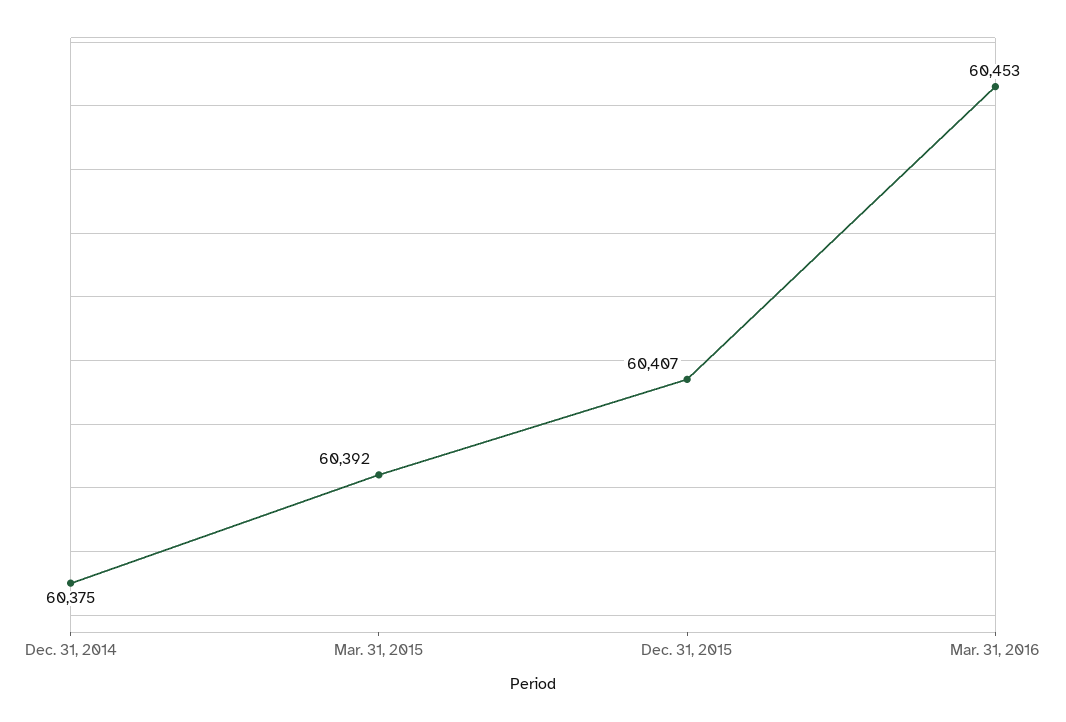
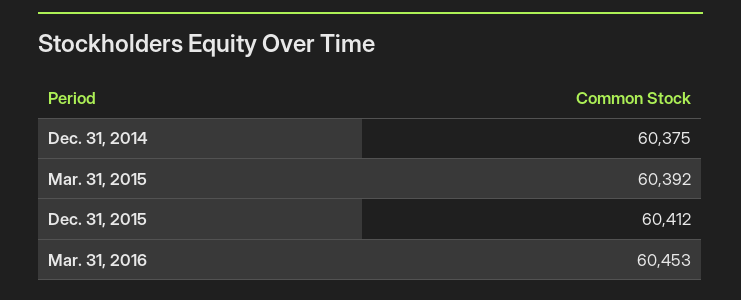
Dec. 31, 2015: 60407 -> 60412

